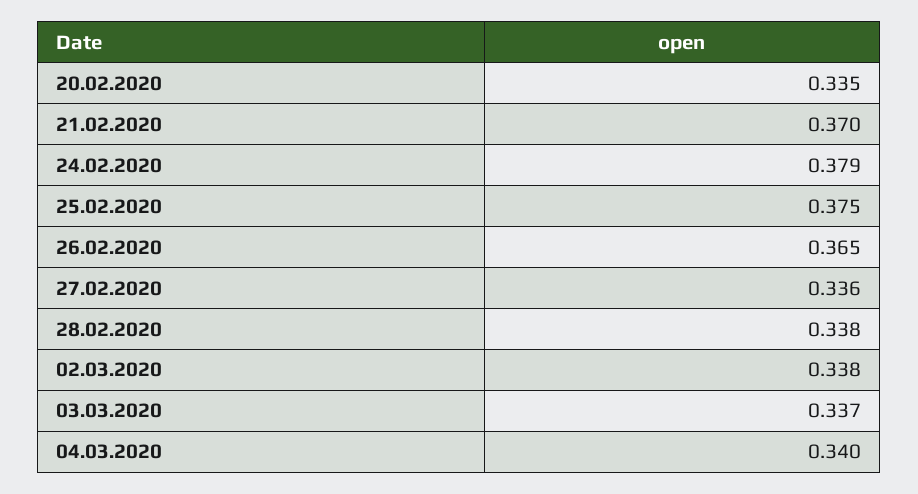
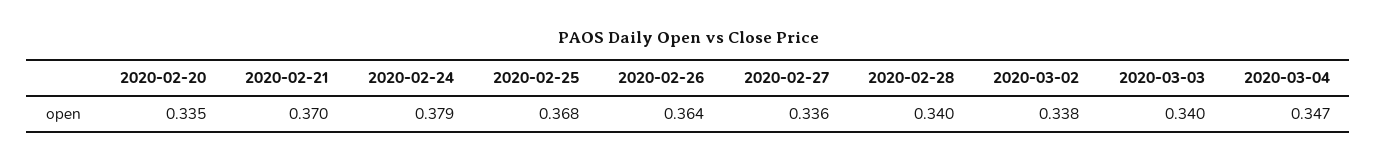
25.02.2020: 0.375 -> 0.368
26.02.2020: 0.365 -> 0.364
28.02.2020: 0.338 -> 0.34
03.03.2020: 0.337 -> 0.34
04.03.2020: 0.34 -> 0.347

